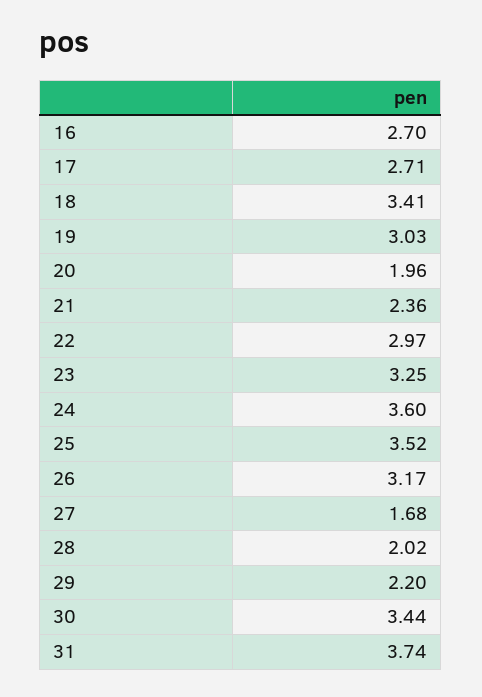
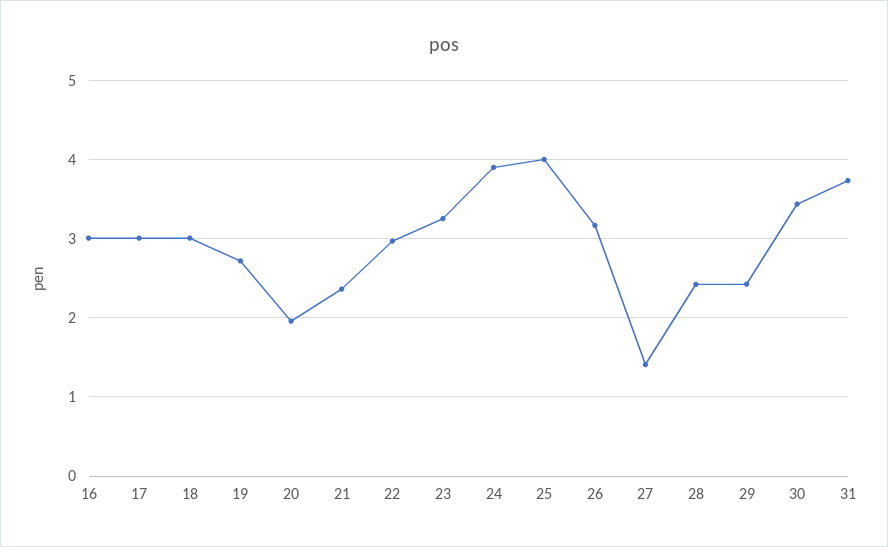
16: 2.7 -> 3
17: 2.71 -> 3
18: 3.41 -> 3
19: 3.03 -> 2.7
24: 3.6 -> 3.9
25: 3.52 -> 4
27: 1.68 -> 1.4
28: 2.02 -> 2.4
29: 2.2 -> 2.4

